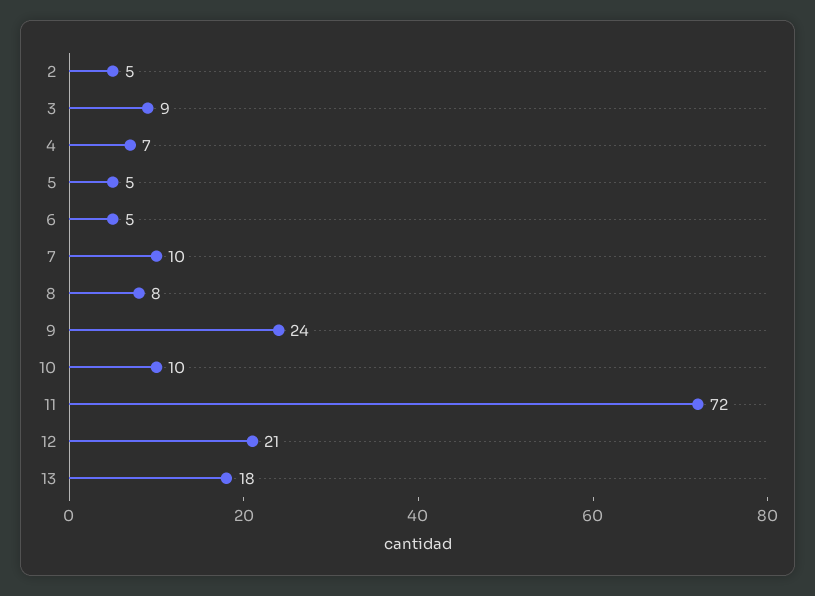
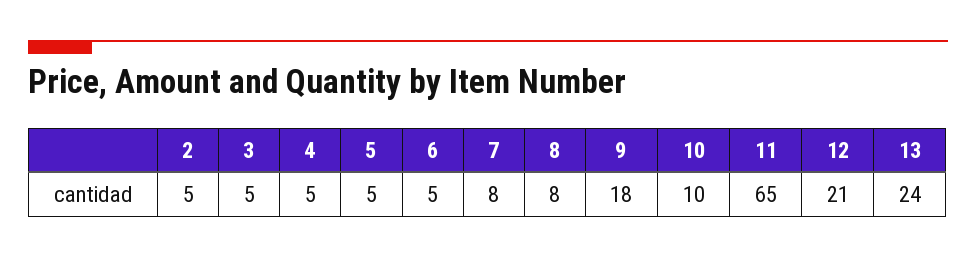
3: 9 -> 5
4: 7 -> 5
7: 10 -> 8
9: 24 -> 18
11: 72 -> 65
13: 18 -> 24

